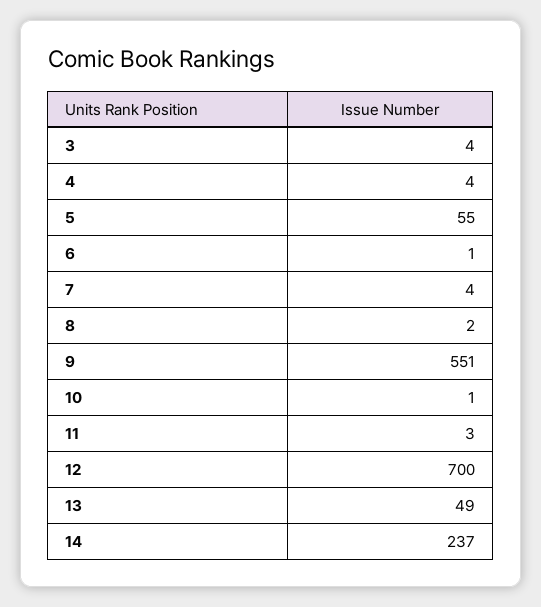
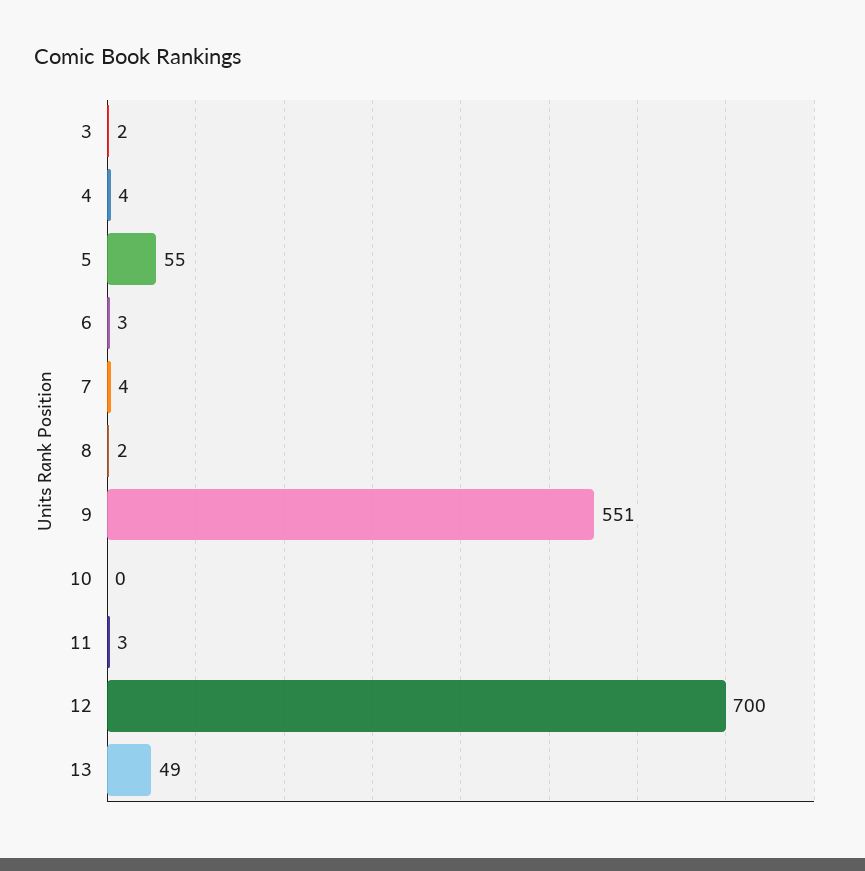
3: 4 -> 2
6: 1 -> 3
10: 1 -> 0
14: 237 -> none

